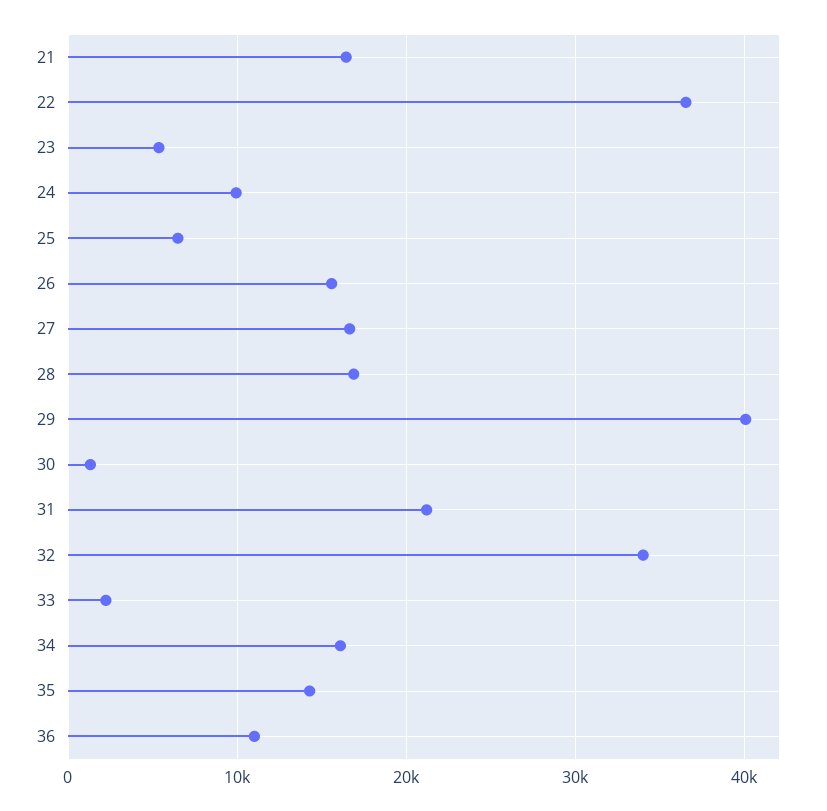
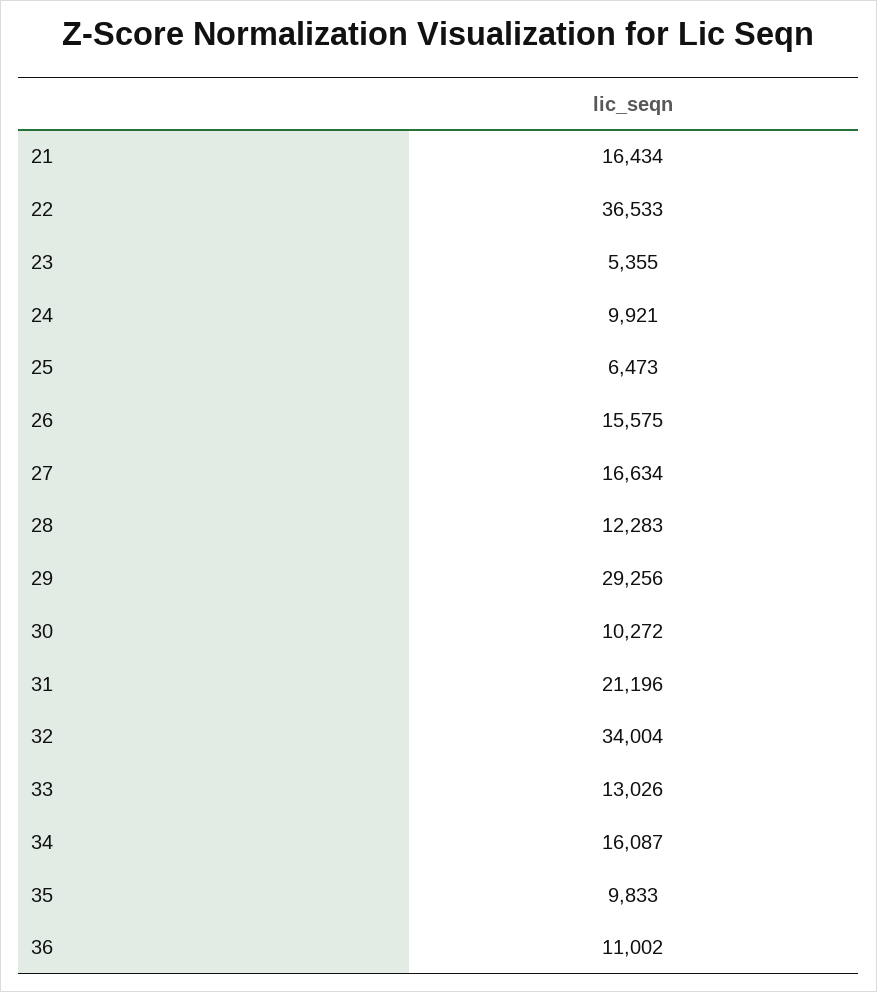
28: 17000 -> 12283
29: 40000 -> 29256
30: 1000 -> 10272
33: 2000 -> 13026
35: 14000 -> 9833

